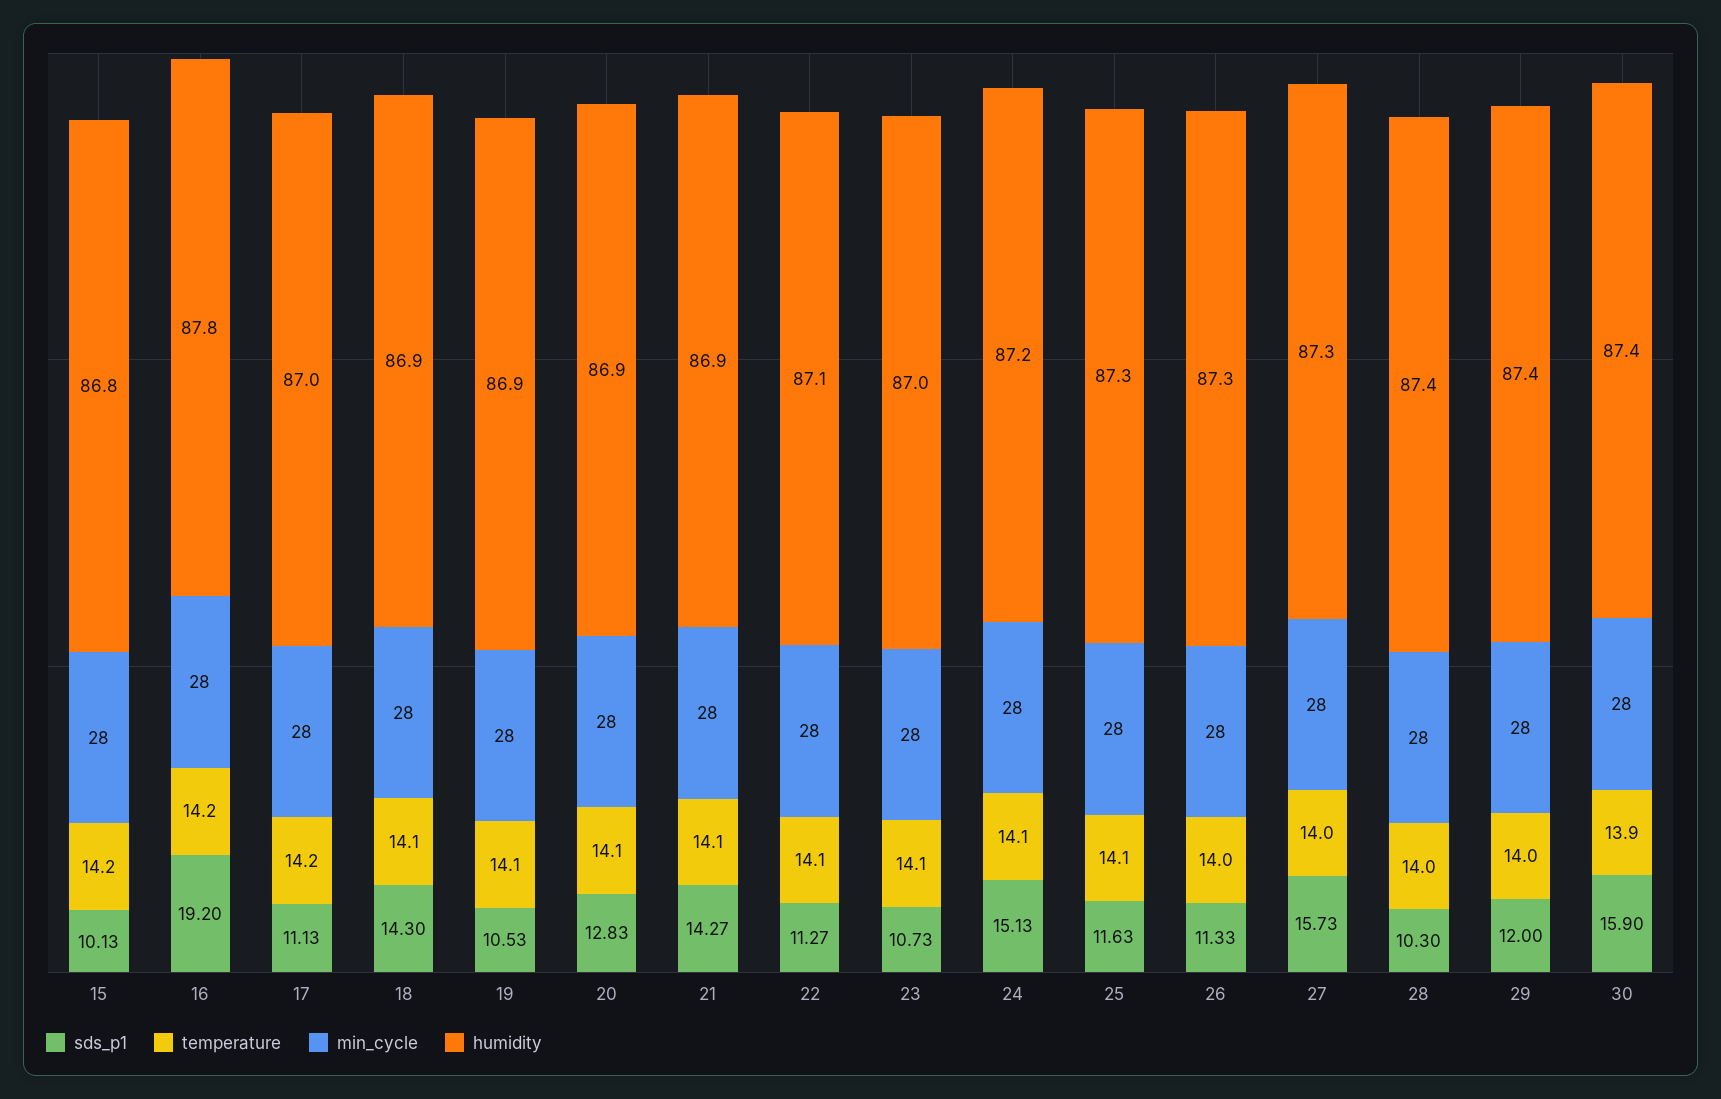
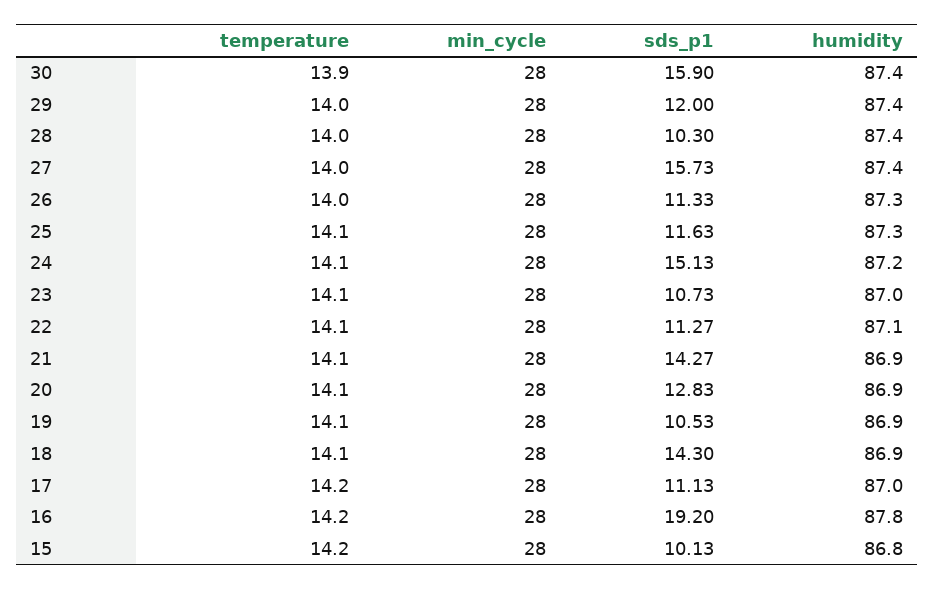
humidity, 27: 87.3 -> 87.4

